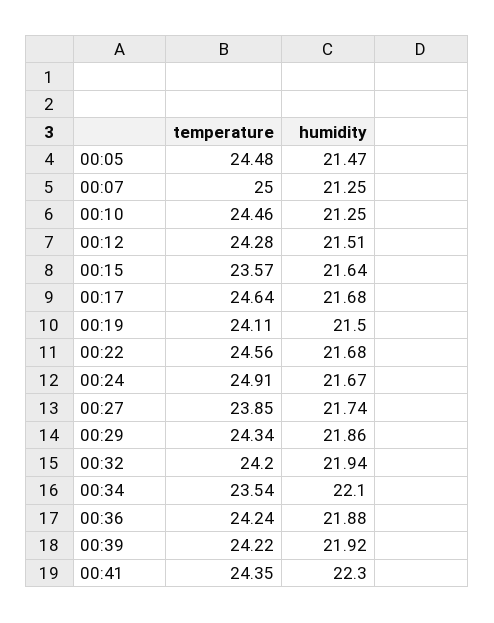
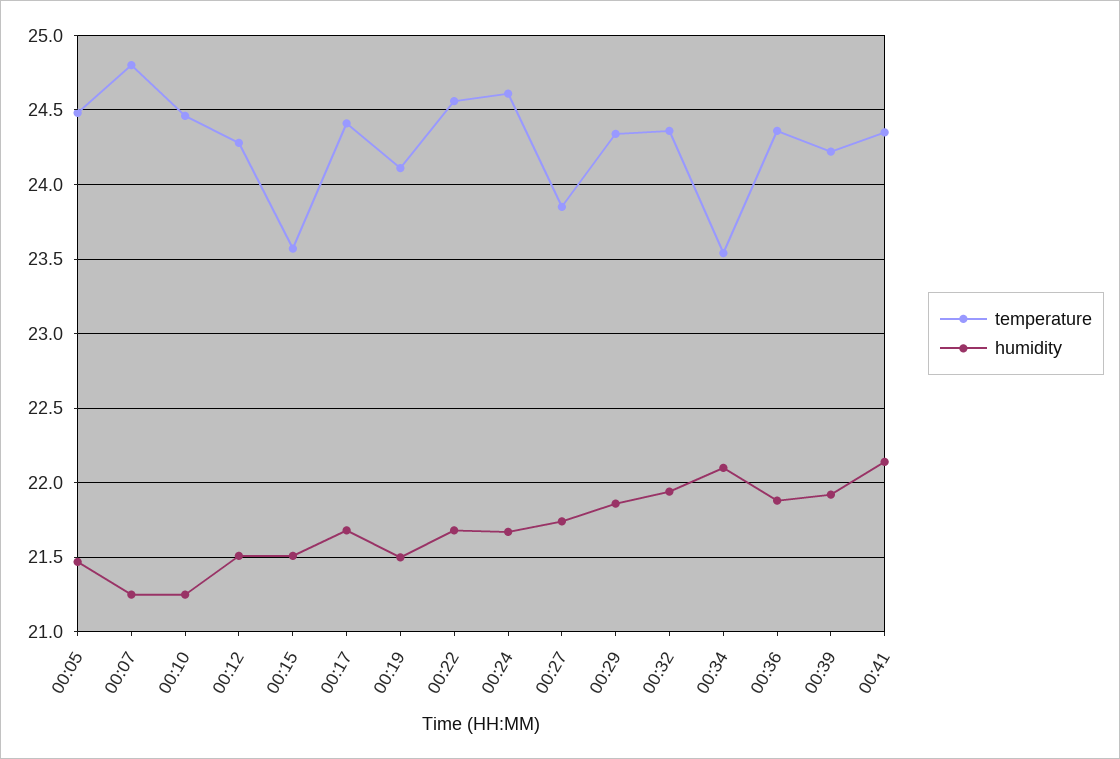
temperature, 00:07: 25 -> 24.8
humidity, 00:15: 21.64 -> 21.5
temperature, 00:17: 24.64 -> 24.4
temperature, 00:24: 24.91 -> 24.6
temperature, 00:32: 24.2 -> 24.35
temperature, 00:36: 24.24 -> 24.35
humidity, 00:41: 22.3 -> 22.15

